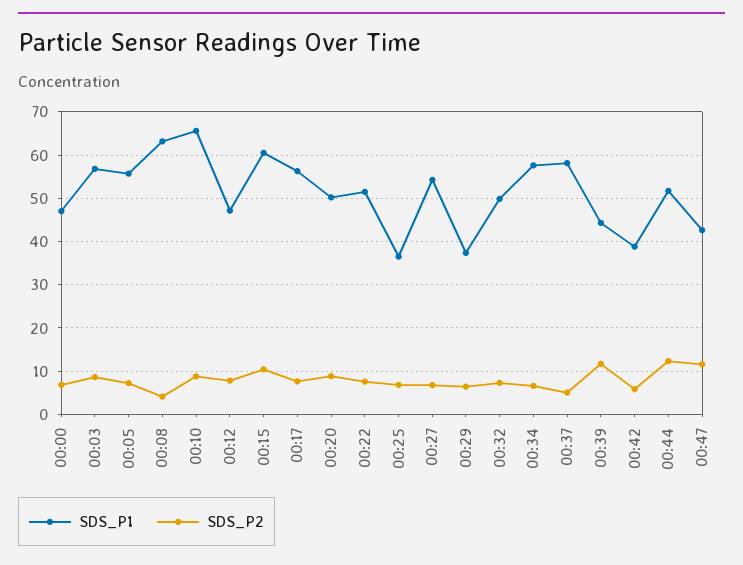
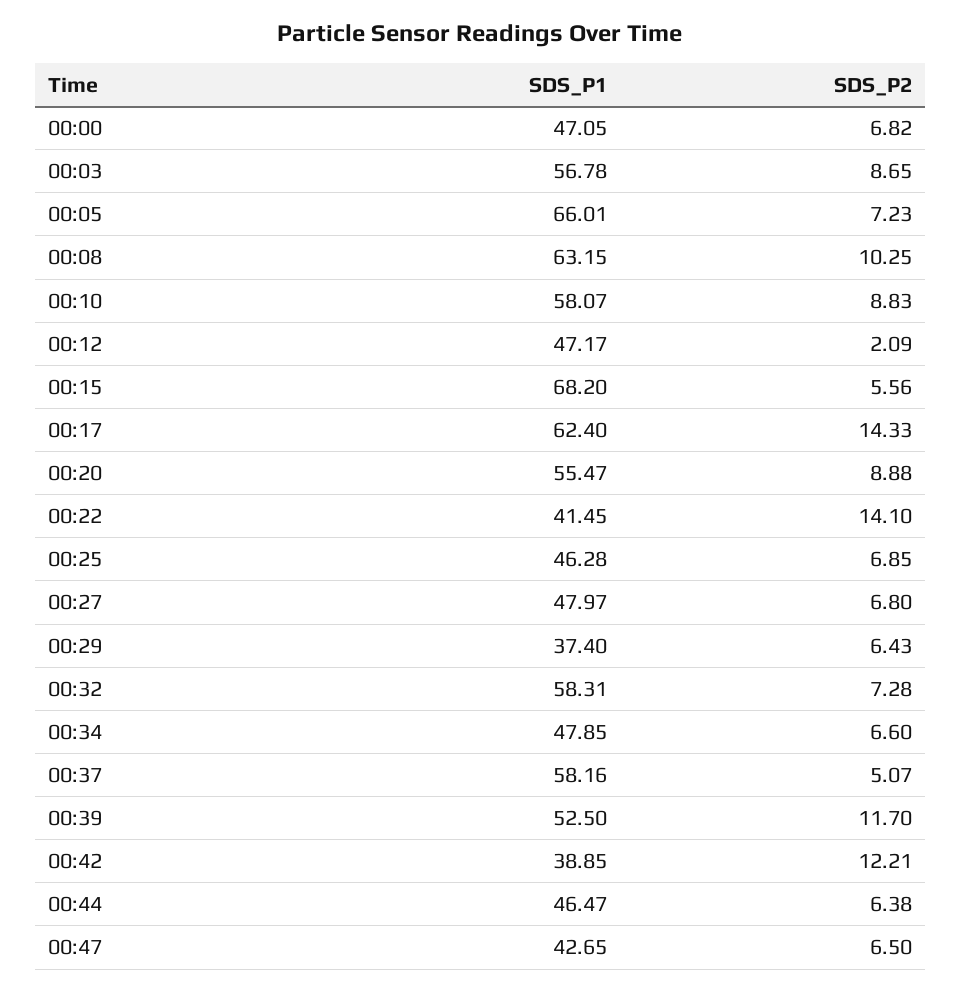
SDS_P1, 00:05: 56 -> 66.01
SDS_P2, 00:08: 4 -> 10.25
SDS_P1, 00:10: 66 -> 58.07
SDS_P2, 00:12: 8 -> 2.09
SDS_P1, 00:15: 60 -> 68.2
SDS_P2, 00:15: 10 -> 5.56
SDS_P1, 00:17: 56 -> 62.4
SDS_P2, 00:17: 8 -> 14.33
SDS_P1, 00:20: 50 -> 55.47
SDS_P1, 00:22: 52 -> 41.45
SDS_P2, 00:22: 8 -> 14.1
SDS_P1, 00:25: 36 -> 46.28
SDS_P1, 00:27: 54 -> 47.97
SDS_P1, 00:32: 50 -> 58.31
SDS_P1, 00:34: 58 -> 47.85
SDS_P1, 00:39: 44 -> 52.5
SDS_P2, 00:42: 6 -> 12.21
SDS_P1, 00:44: 52 -> 46.47
SDS_P2, 00:44: 12 -> 6.38
SDS_P2, 00:47: 12 -> 6.5

